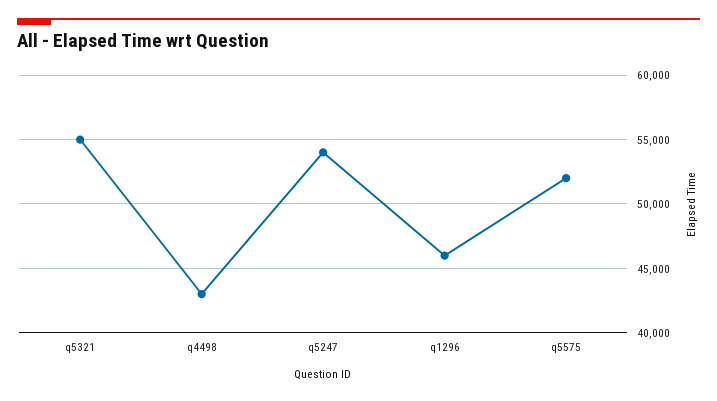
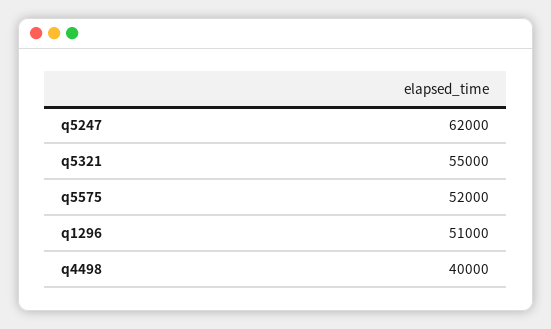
q4498: 43000 -> 40000
q5247: 54000 -> 62000
q1296: 46000 -> 51000

